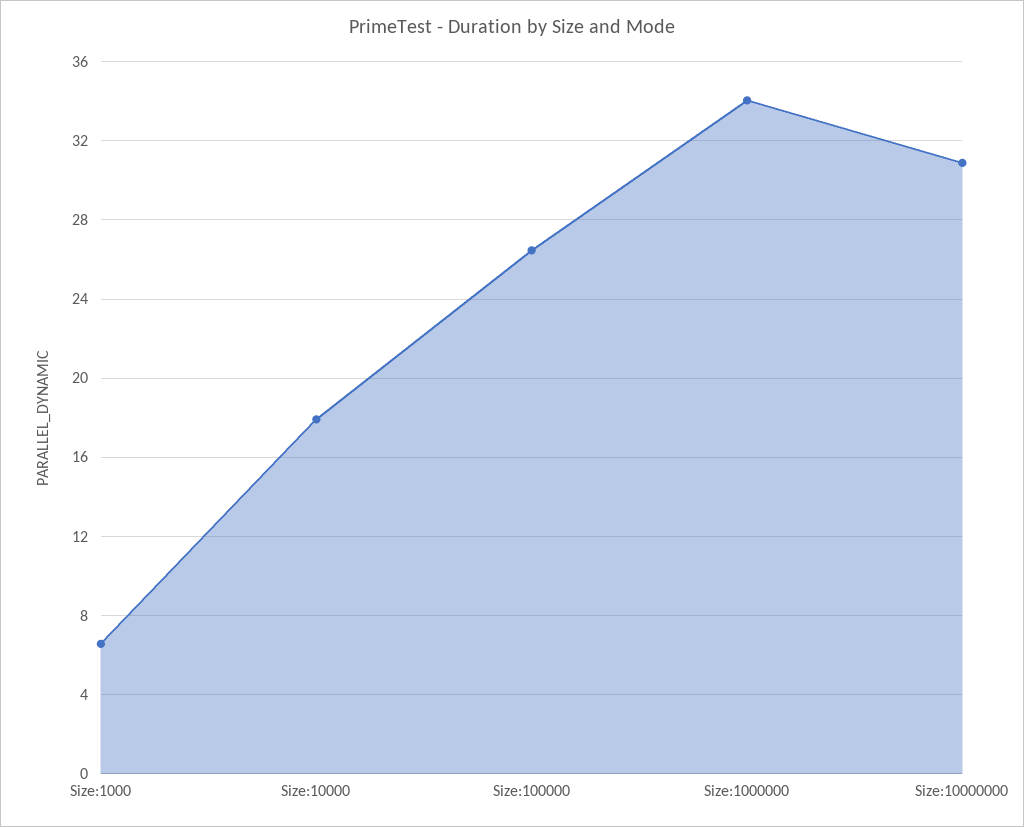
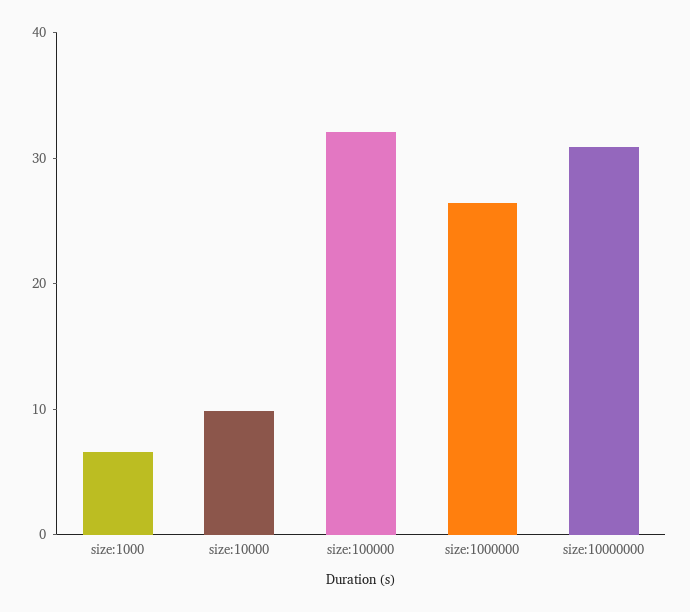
Size:10000: 18 -> 10
Size:100000: 26.5 -> 32
Size:1000000: 34 -> 26

